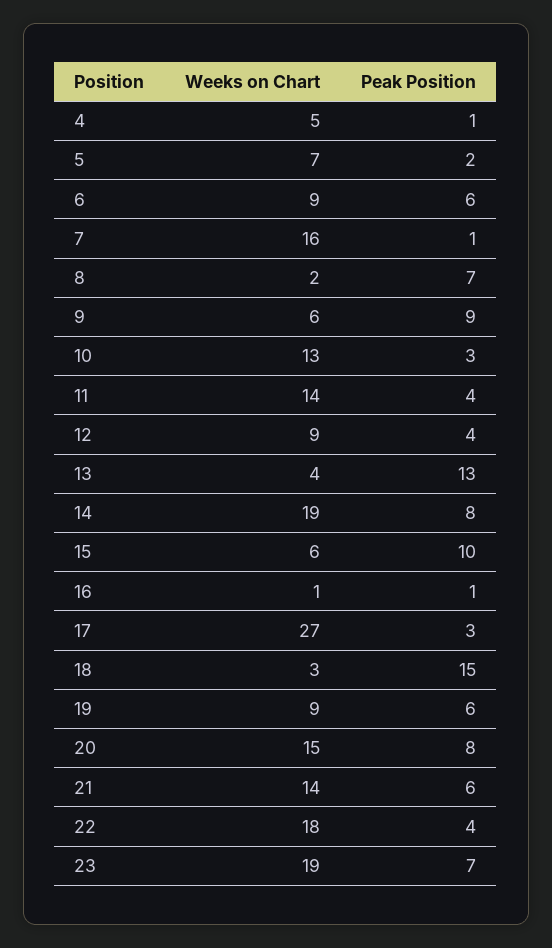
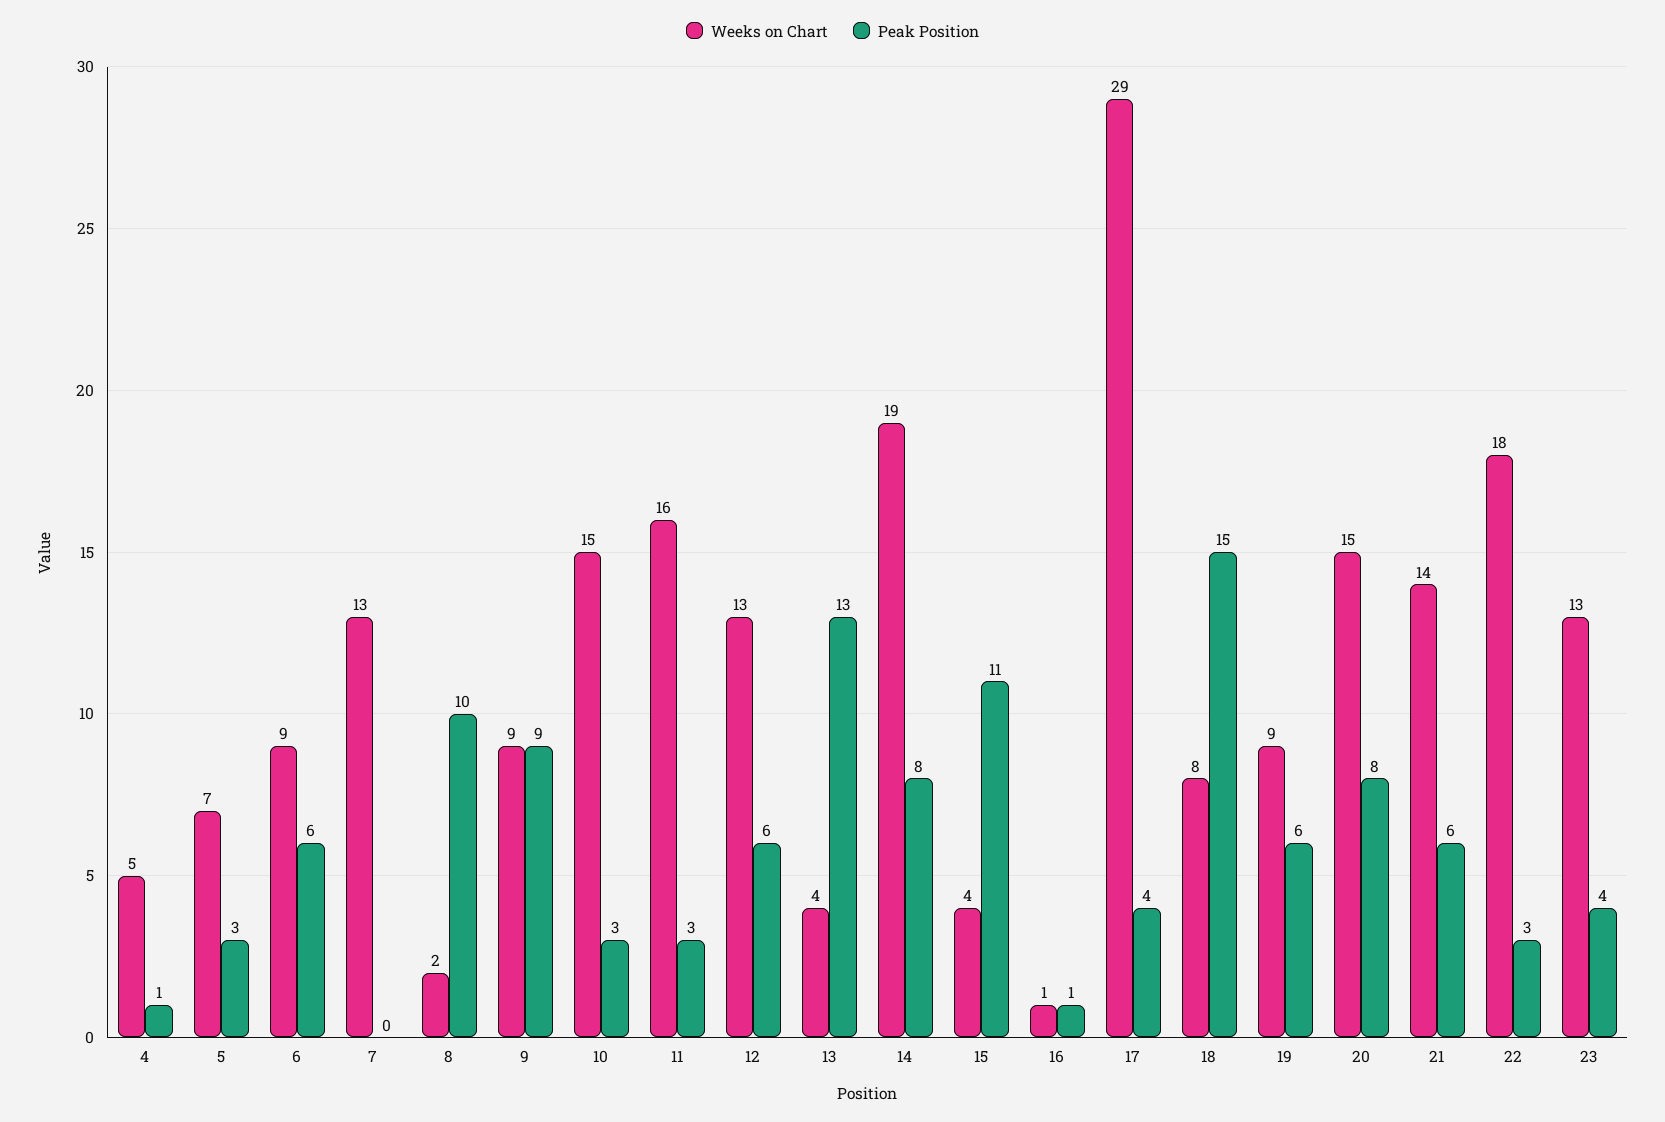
Peak Position, 5: 2 -> 3
Weeks on Chart, 7: 16 -> 13
Peak Position, 7: 1 -> 0
Peak Position, 8: 7 -> 10
Weeks on Chart, 9: 6 -> 9
Weeks on Chart, 10: 13 -> 15
Weeks on Chart, 11: 14 -> 16
Peak Position, 11: 4 -> 3
Weeks on Chart, 12: 9 -> 13
Peak Position, 12: 4 -> 6
Weeks on Chart, 15: 6 -> 4
Peak Position, 15: 10 -> 11
Weeks on Chart, 17: 27 -> 29
Peak Position, 17: 3 -> 4
Weeks on Chart, 18: 3 -> 8
Peak Position, 22: 4 -> 3
Weeks on Chart, 23: 19 -> 13
Peak Position, 23: 7 -> 4

